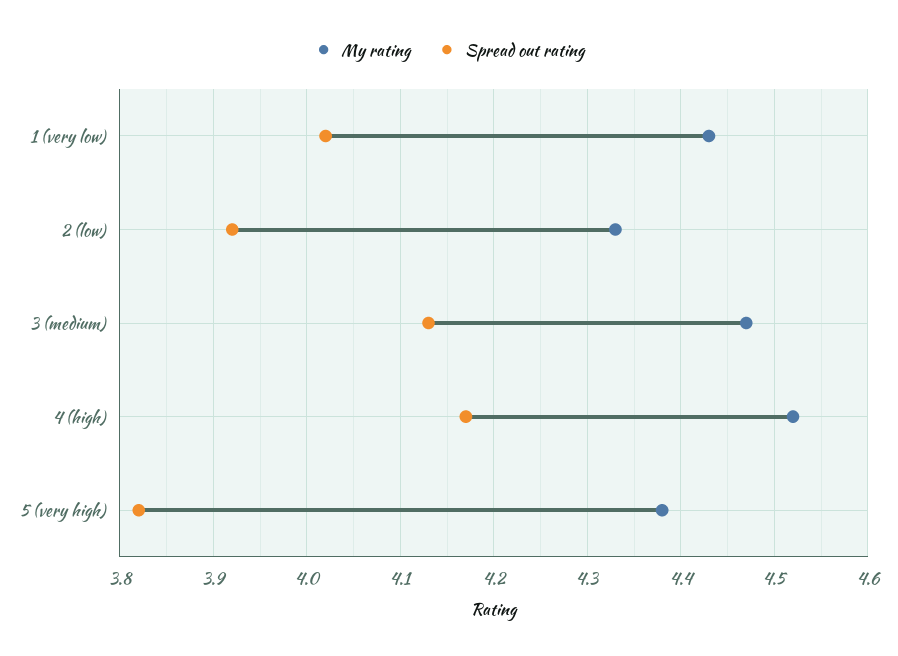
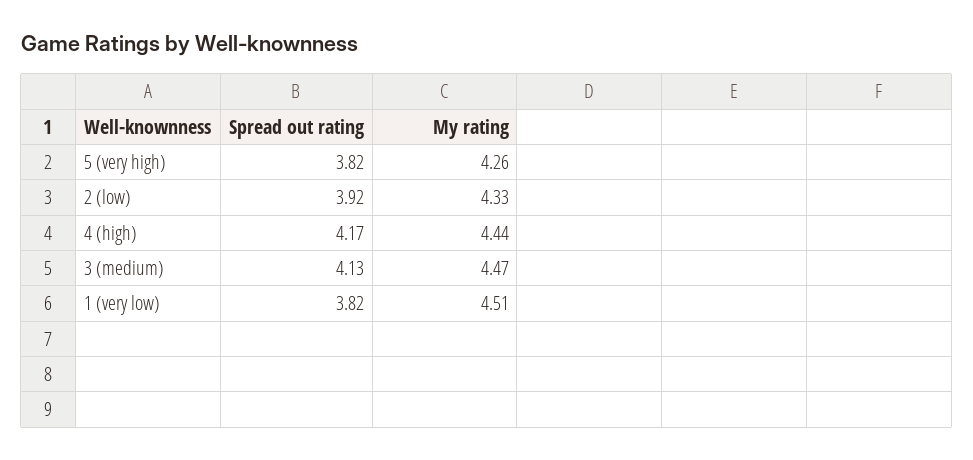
My rating, 1 (very low): 4.43 -> 4.51
Spread out rating, 1 (very low): 4.02 -> 3.82
My rating, 4 (high): 4.52 -> 4.44
My rating, 5 (very high): 4.38 -> 4.26

